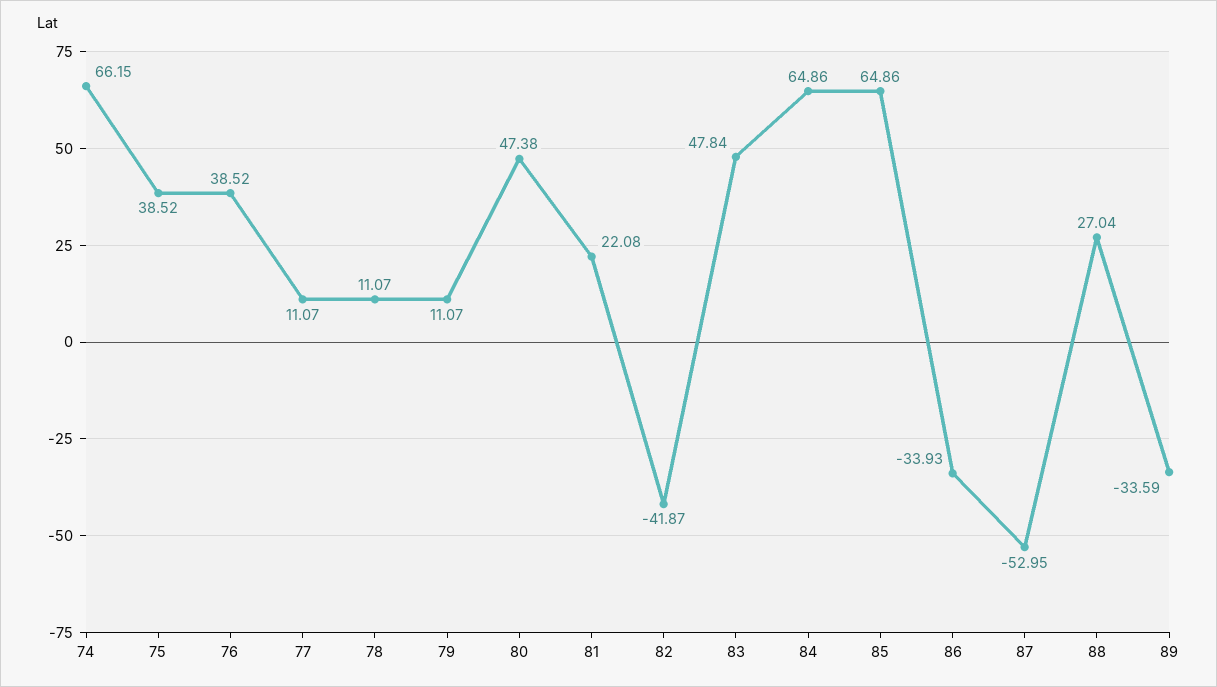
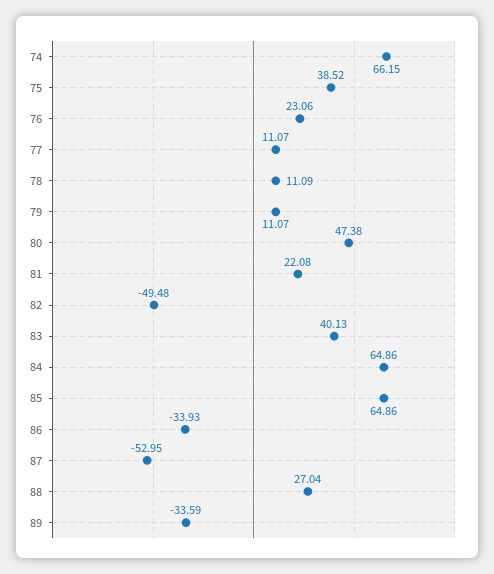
76: 38.52 -> 23.06
78: 11.07 -> 11.09
82: -41.87 -> -49.48
83: 47.84 -> 40.13

